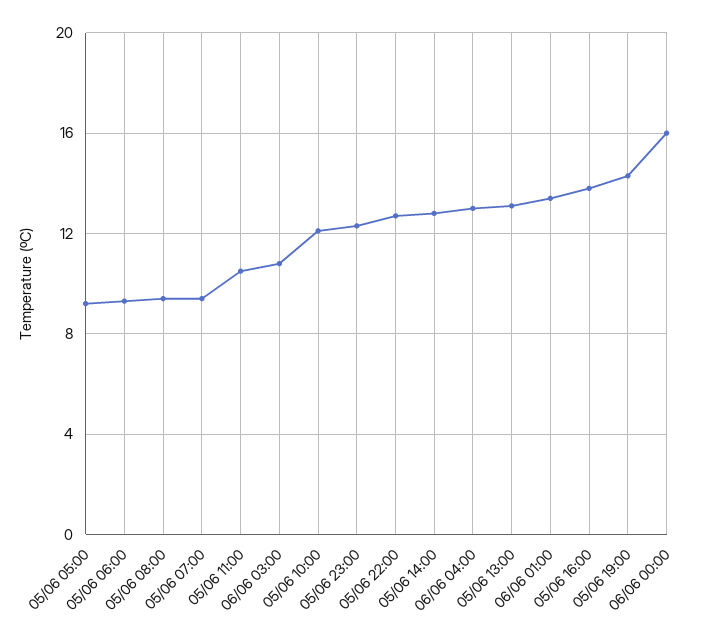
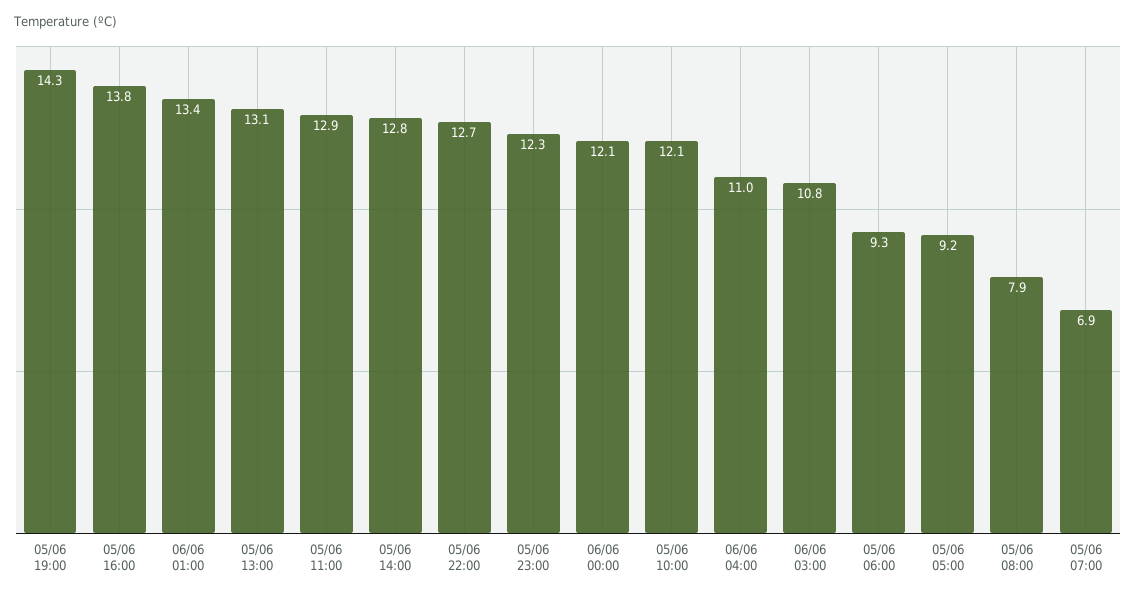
05/06 08:00: 9.5 -> 7.9
05/06 07:00: 9.5 -> 6.9
05/06 11:00: 10.5 -> 12.9
06/06 04:00: 13 -> 11
06/06 00:00: 16 -> 12.1

